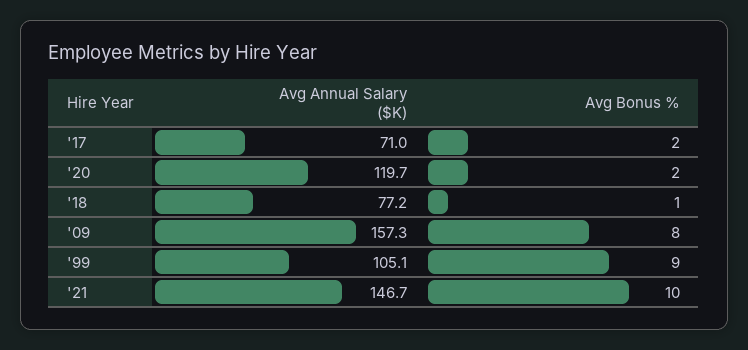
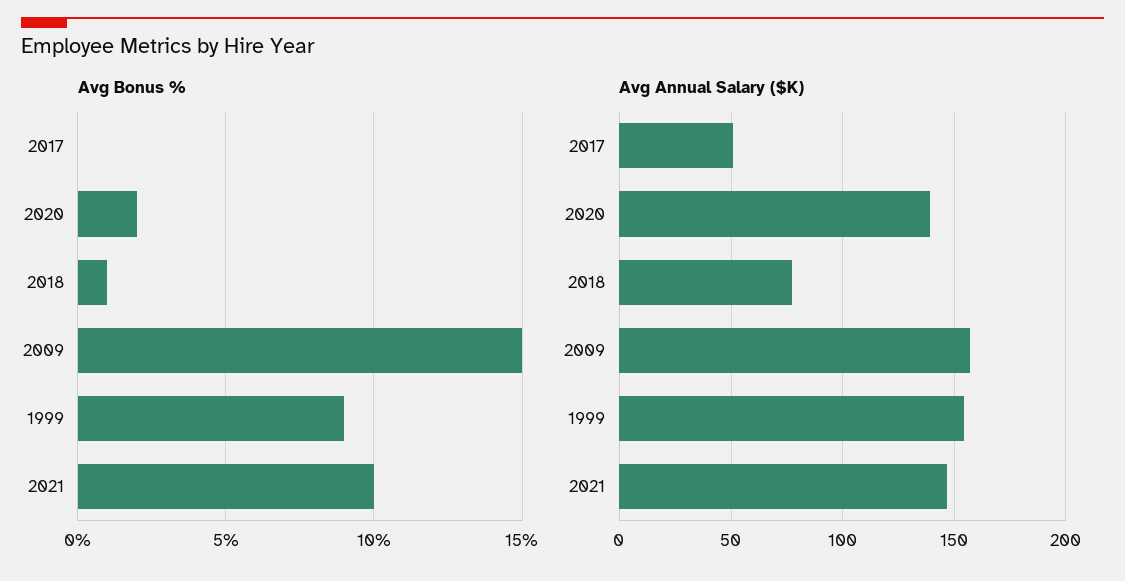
Avg Annual Salary ($K), '17: 71 -> 50
Avg Bonus %, '17: 2 -> 0
Avg Annual Salary ($K), '20: 119.7 -> 140
Avg Bonus %, '09: 8 -> 15
Avg Annual Salary ($K), '99: 105.1 -> 155

